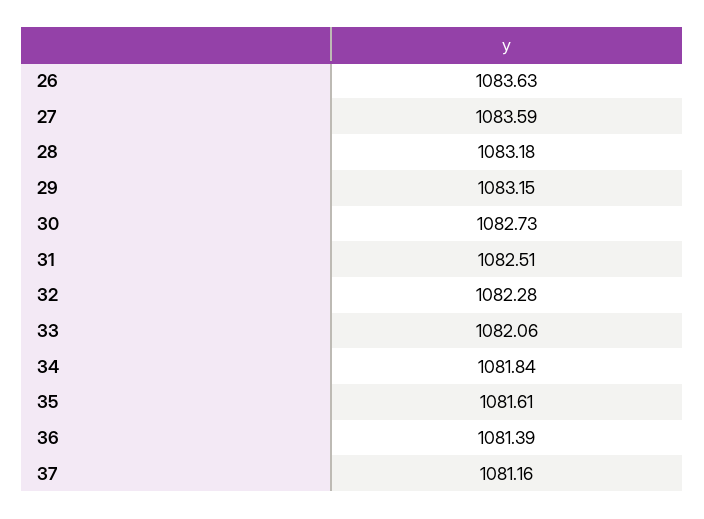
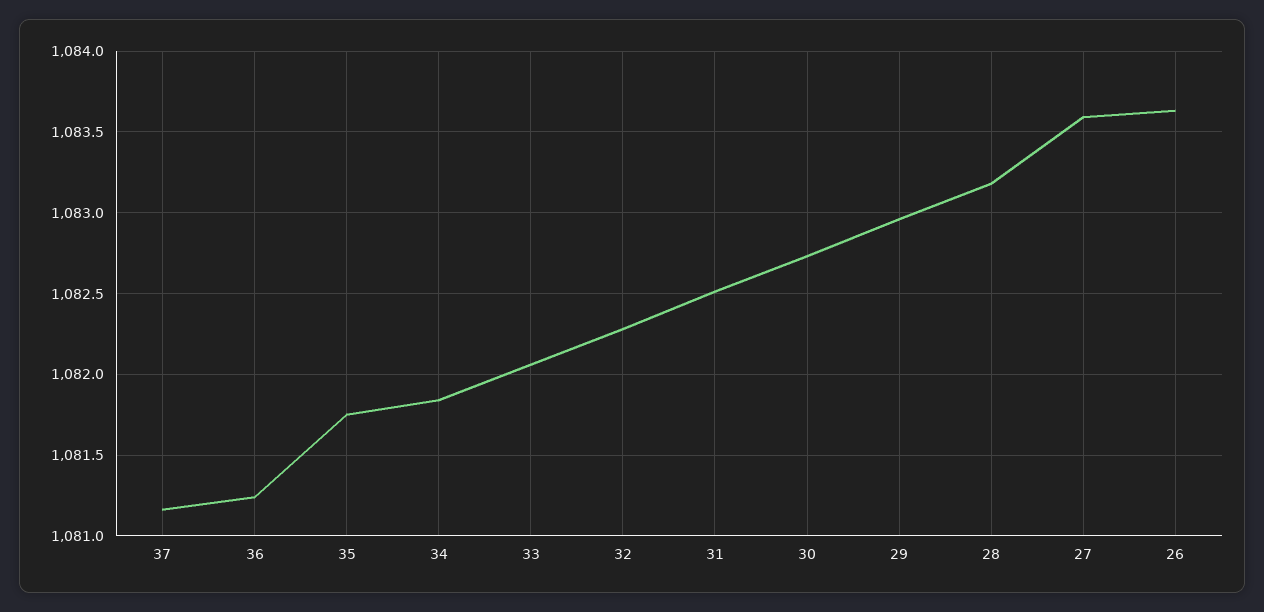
29: 1083.15 -> 1082.95
35: 1081.61 -> 1081.75
36: 1081.39 -> 1081.25

